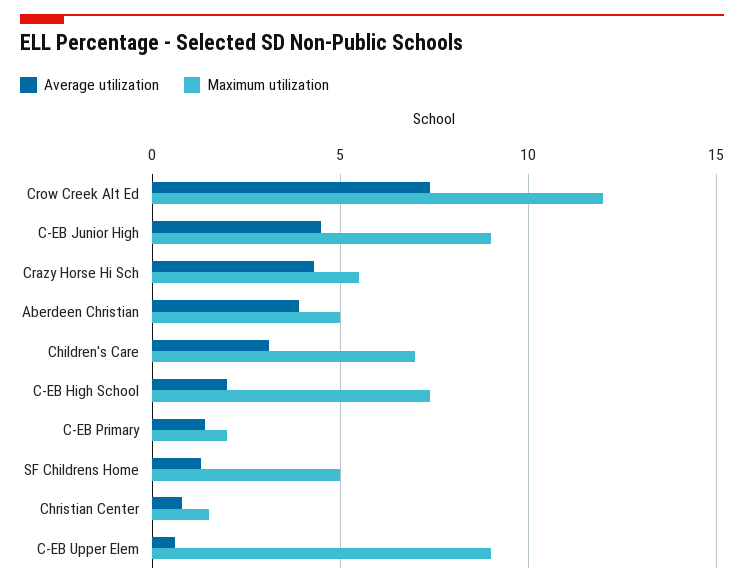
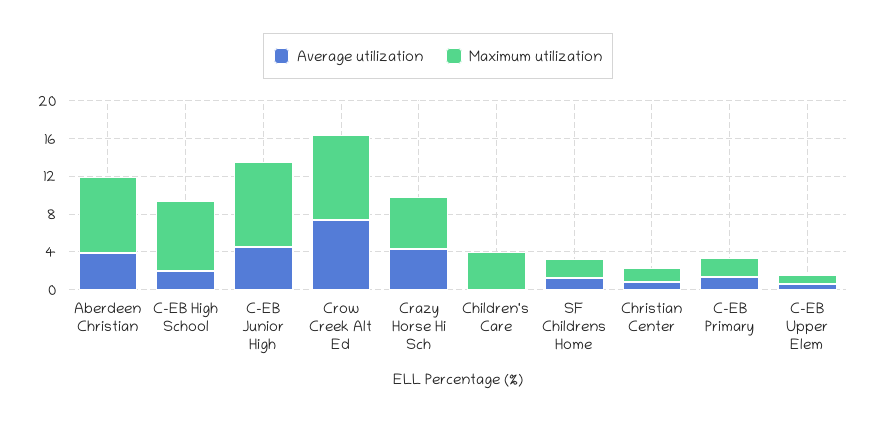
Maximum utilization, Crow Creek Alt Ed: 12 -> 9
Maximum utilization, Aberdeen Christian: 5 -> 8
Average utilization, Children's Care: 3 -> 0
Maximum utilization, Children's Care: 7 -> 4
Maximum utilization, SF Childrens Home: 5 -> 2
Maximum utilization, C-EB Upper Elem: 9 -> 1

